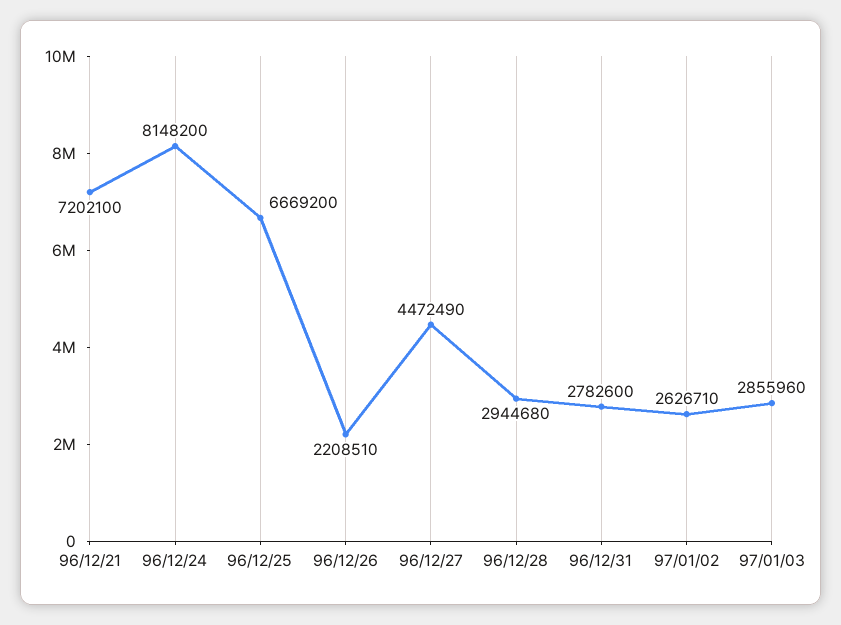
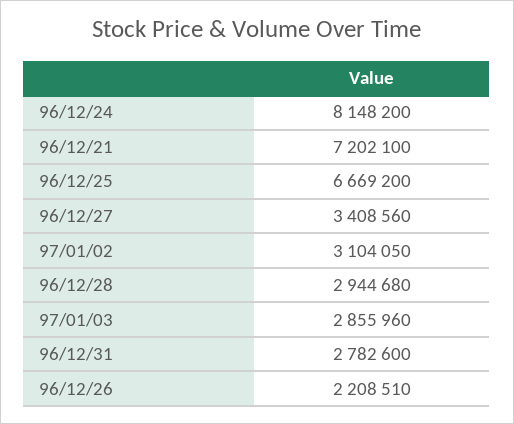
96/12/27: 4472490 -> 3408560
97/01/02: 2626710 -> 3104050

